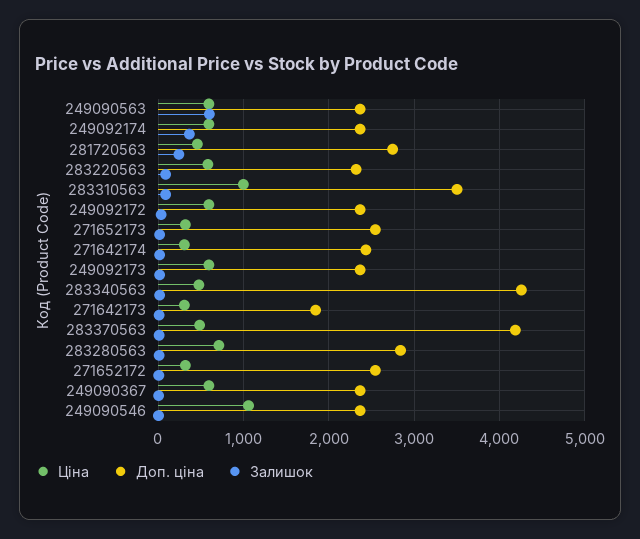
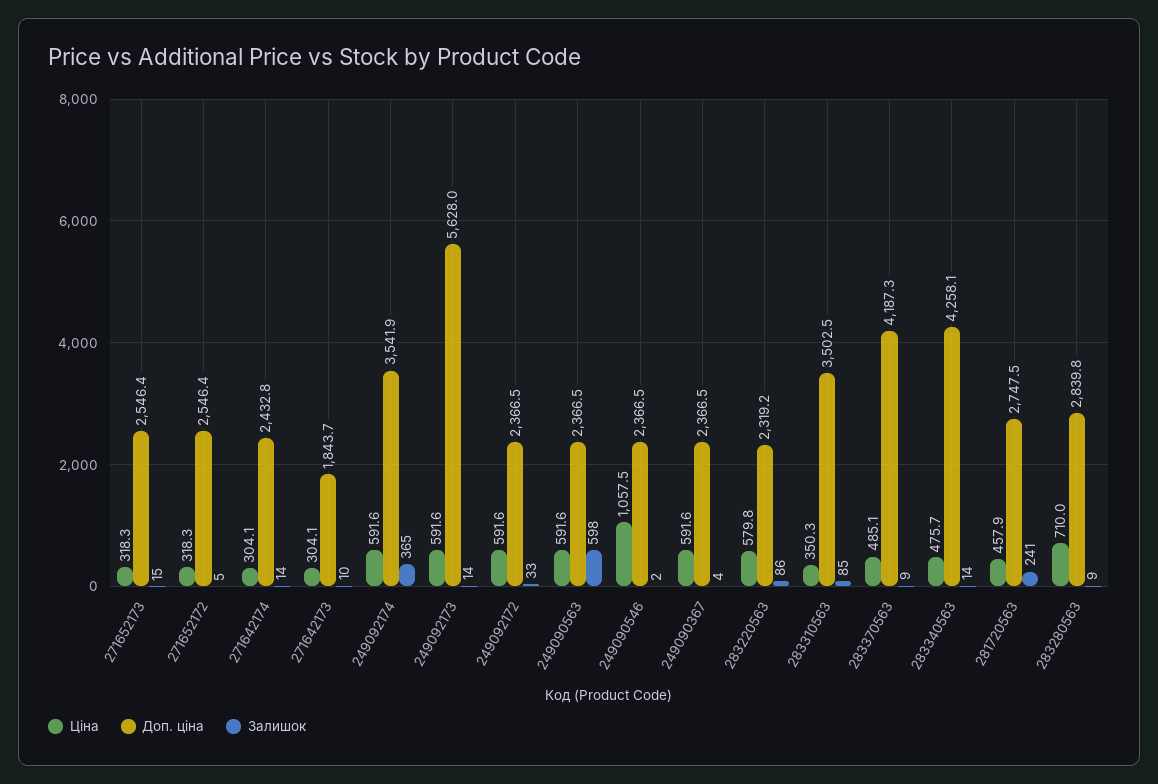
Доп. ціна, 249092174: 2400 -> 3541.9
Ціна, 283310563: 1000 -> 350.3
Доп. ціна, 249092173: 2400 -> 5628

